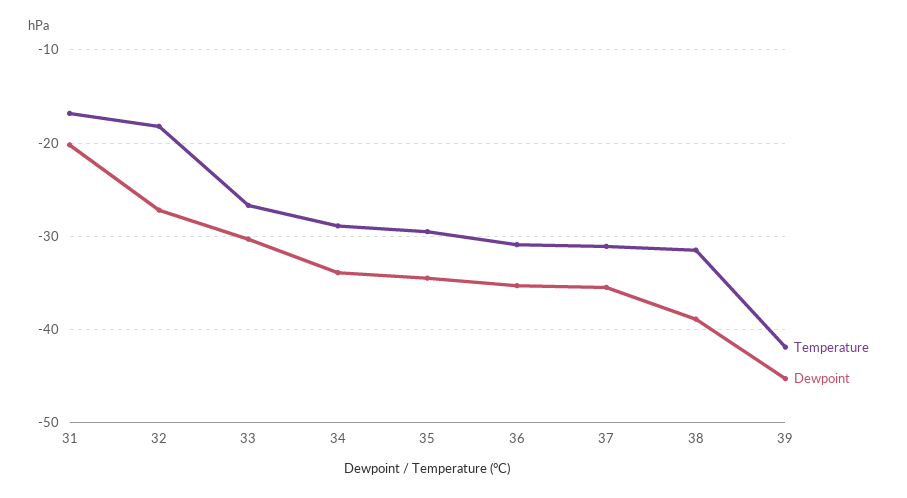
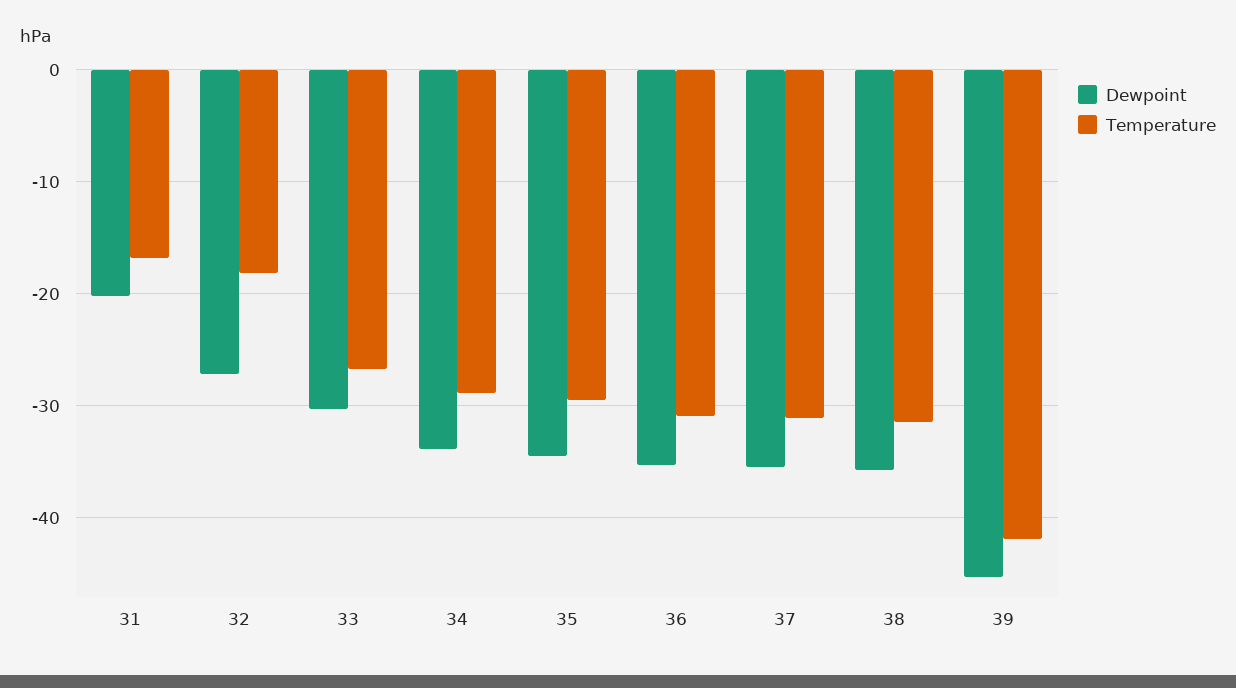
Dewpoint, 38: -39 -> -36

